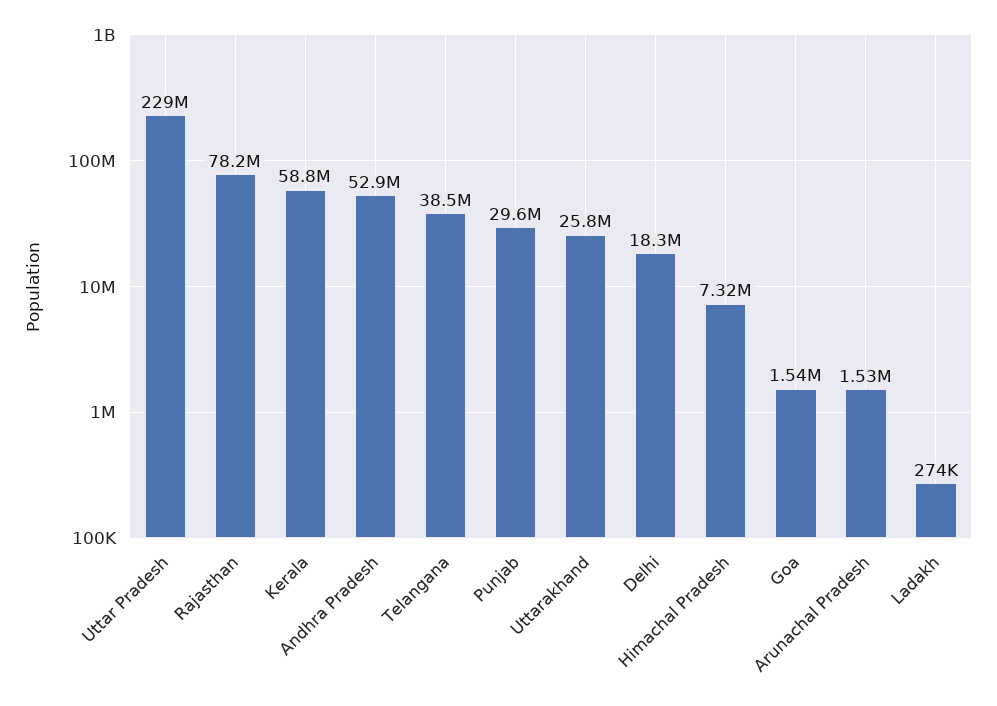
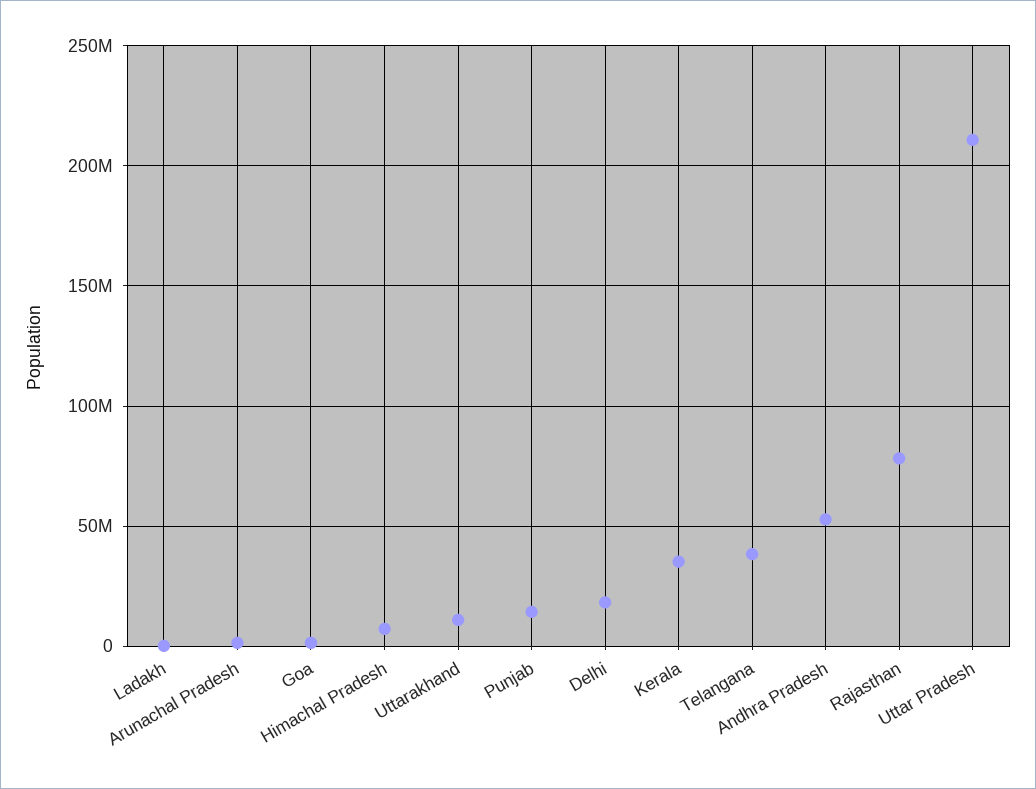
Uttar Pradesh: 229000000 -> 210000000
Kerala: 58800000 -> 35000000
Punjab: 29600000 -> 15000000
Uttarakhand: 25800000 -> 10000000

